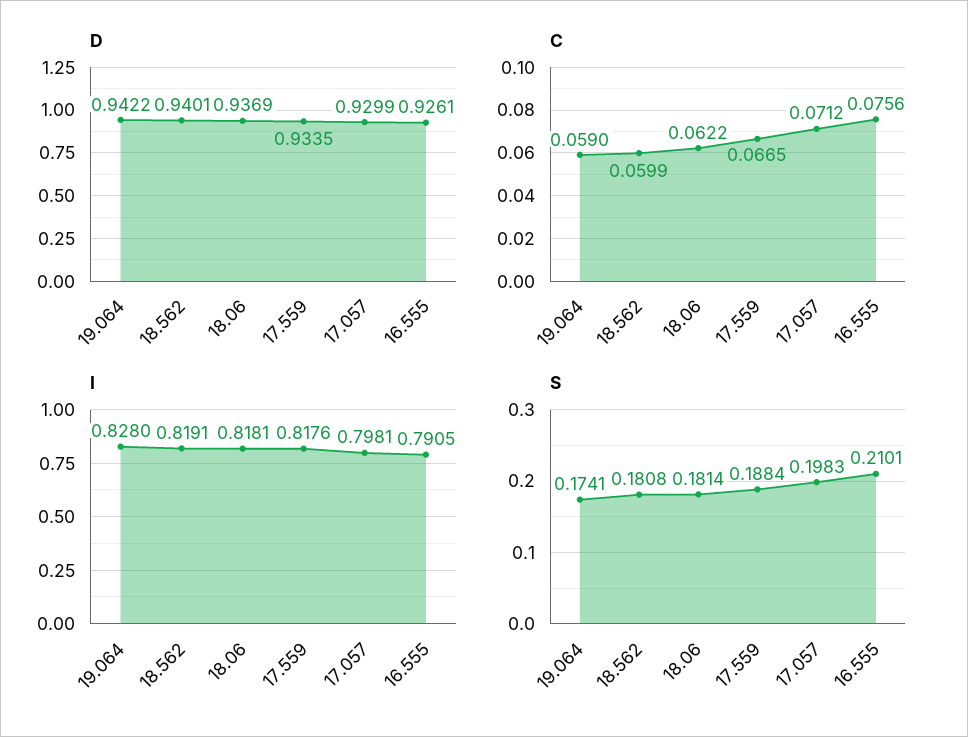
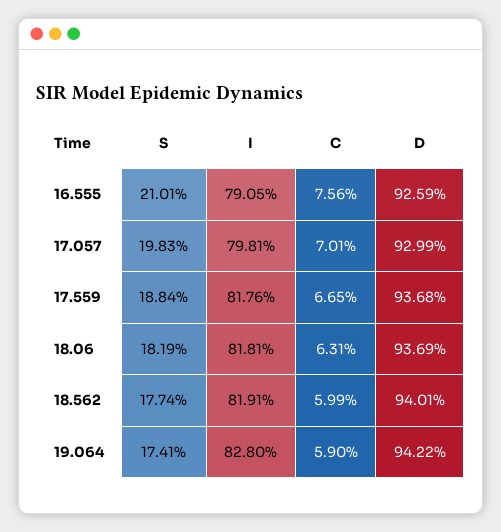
D, 17.559: 0.9335 -> 0.9368
D, 16.555: 0.9261 -> 0.9259
C, 18.06: 0.0622 -> 0.0631
C, 17.057: 0.0712 -> 0.0701
S, 18.562: 0.1808 -> 0.1774
S, 18.06: 0.1814 -> 0.1819

